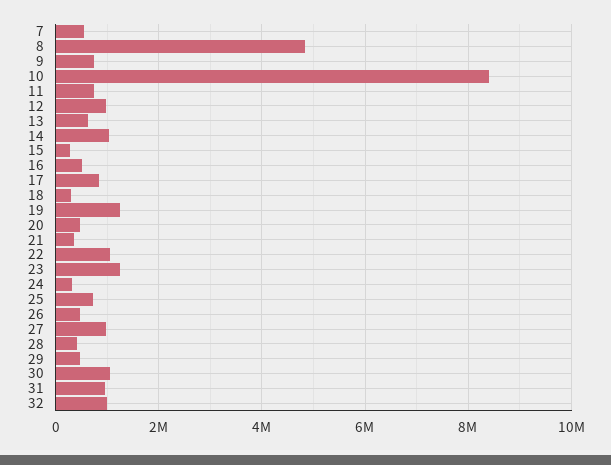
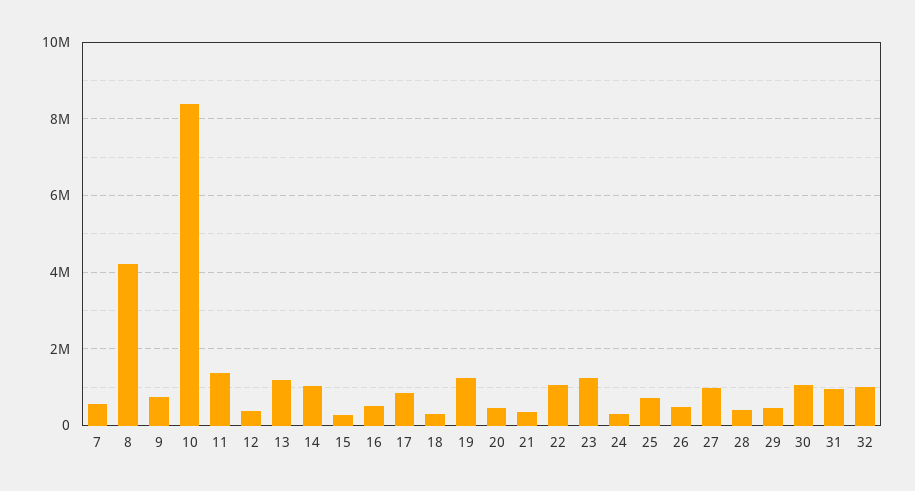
8: 4800000 -> 4200000
11: 800000 -> 1400000
12: 1000000 -> 400000
13: 600000 -> 1200000

